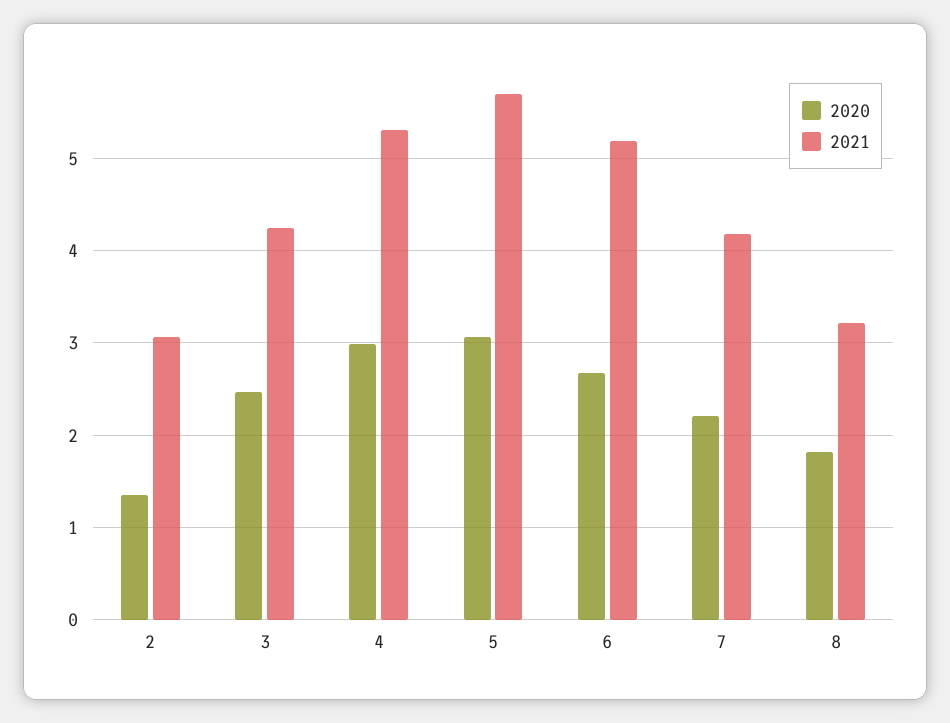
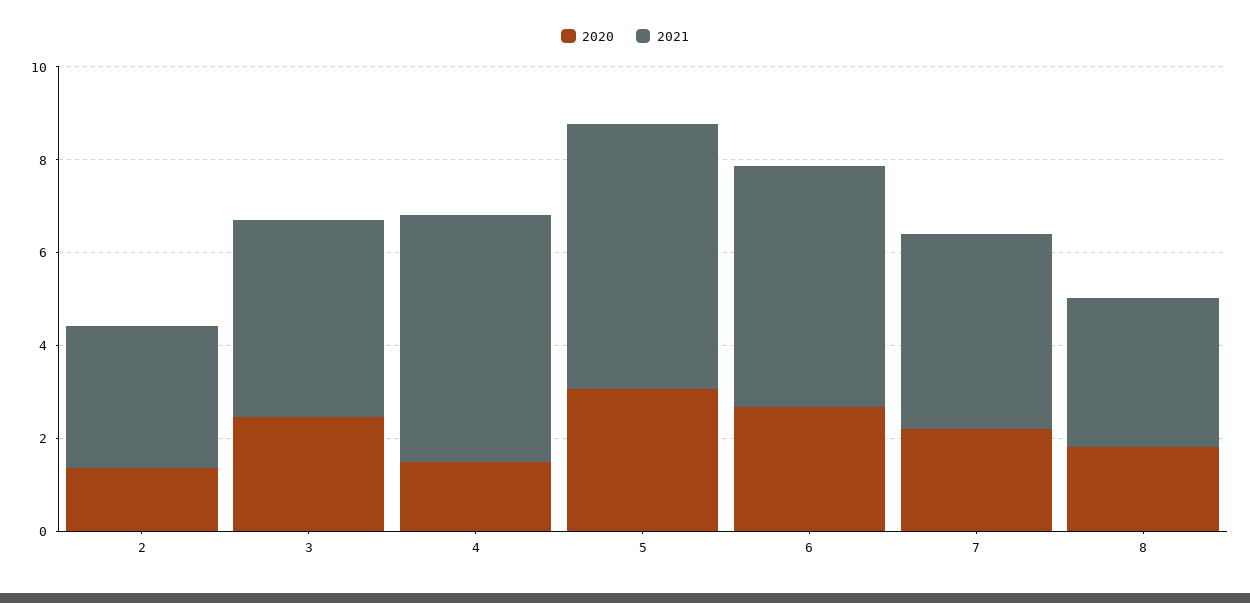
2020, 4: 3 -> 1.5

